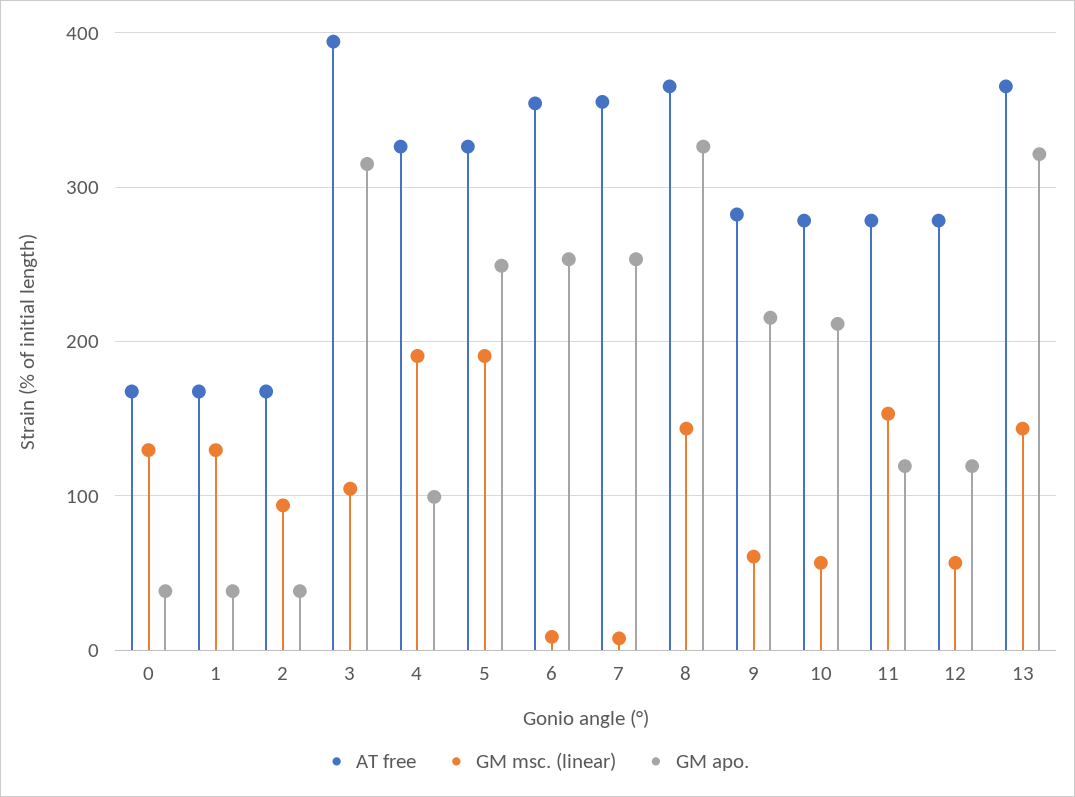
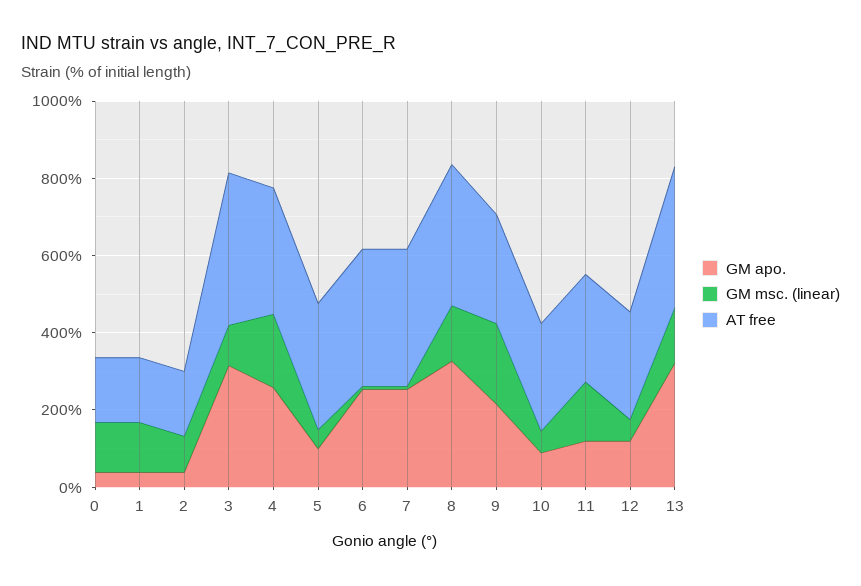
GM apo., 4: 100 -> 250
GM msc. (linear), 5: 190 -> 50
GM apo., 5: 250 -> 100
GM msc. (linear), 9: 60 -> 200
GM apo., 10: 210 -> 100

